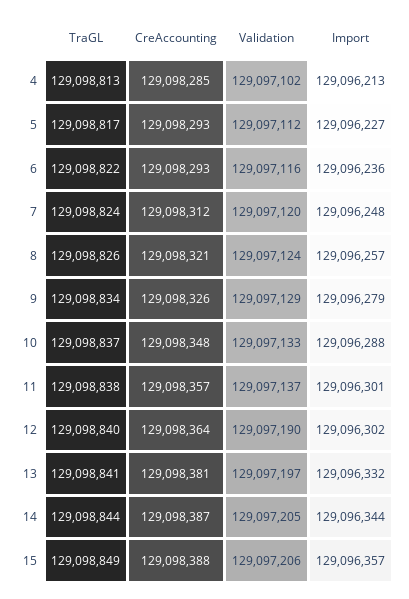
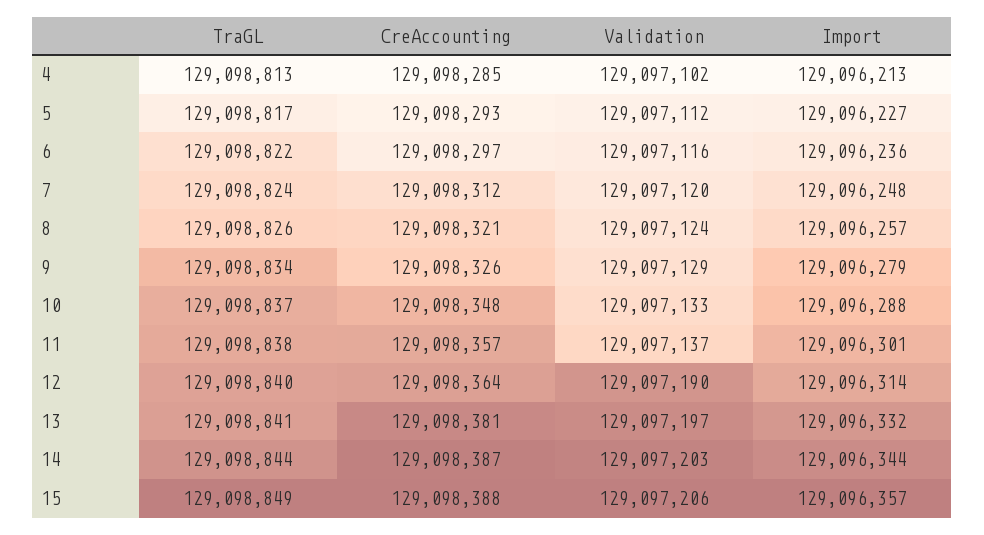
CreAccounting, 6: 129098293 -> 129098297
Import, 12: 129096302 -> 129096314
Validation, 14: 129097205 -> 129097203

